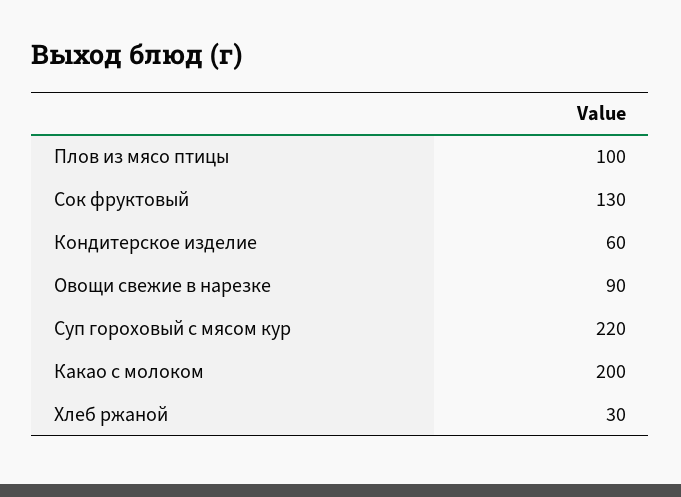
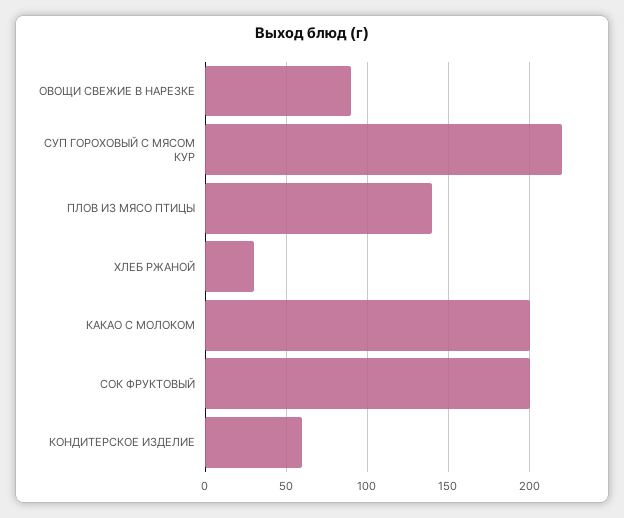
Плов из мясо птицы: 100 -> 140
Сок фруктовый: 130 -> 200

